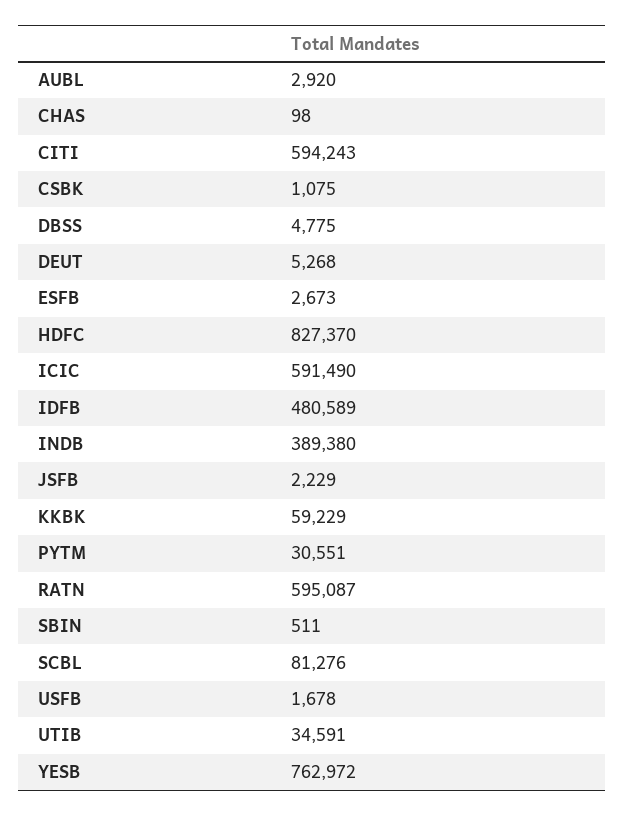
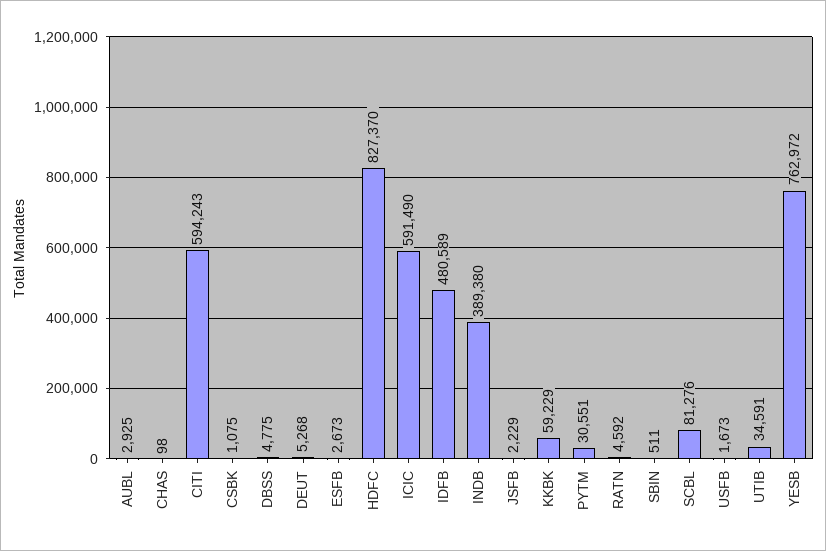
AUBL: 2920 -> 2925
RATN: 595087 -> 4592
USFB: 1678 -> 1673

